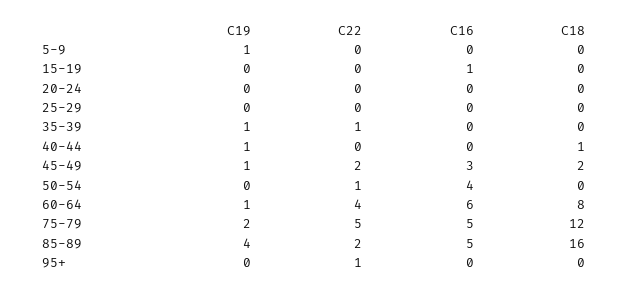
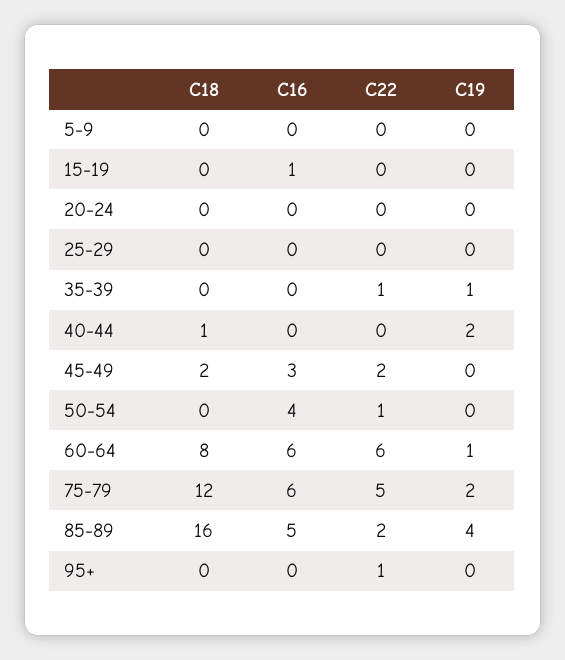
C19, 5-9: 1 -> 0
C19, 40-44: 1 -> 2
C19, 45-49: 1 -> 0
C22, 60-64: 4 -> 6
C16, 75-79: 5 -> 6

